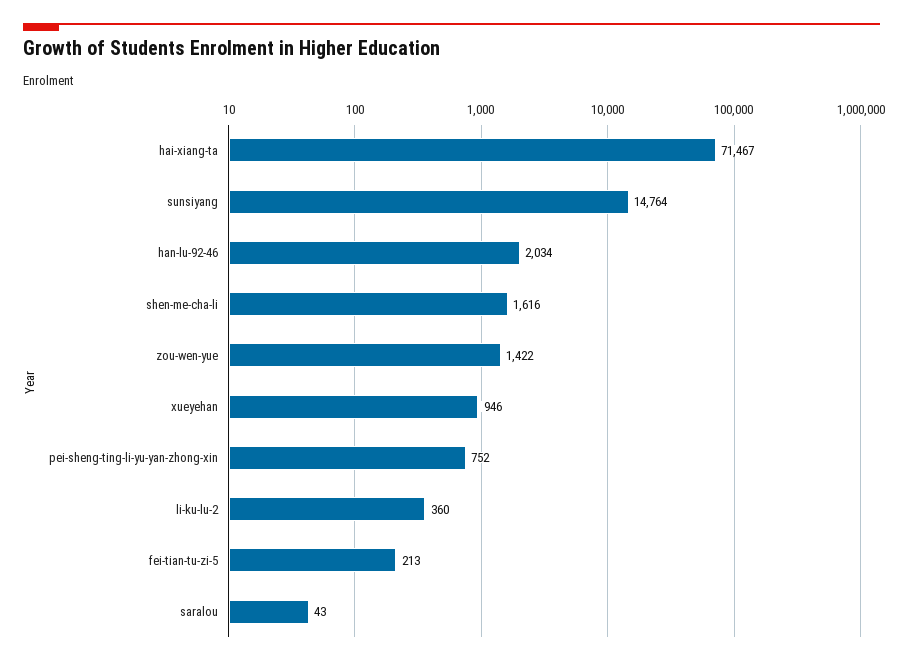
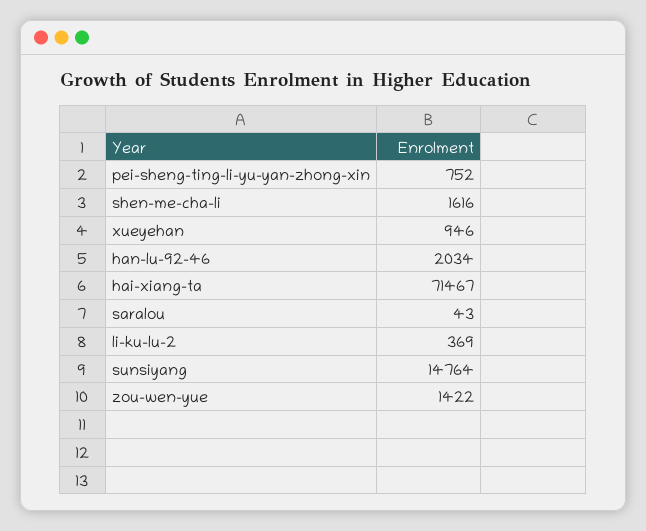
li-ku-lu-2: 360 -> 369
fei-tian-tu-zi-5: 213 -> none

